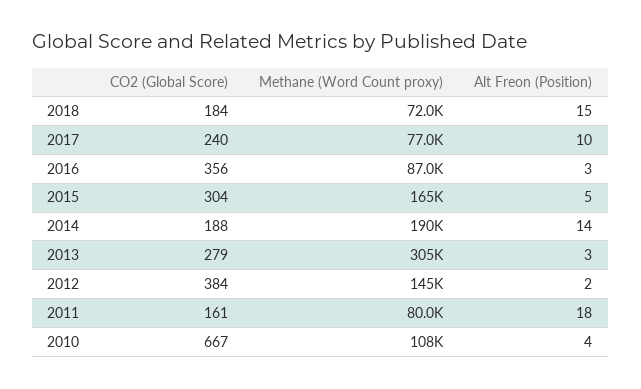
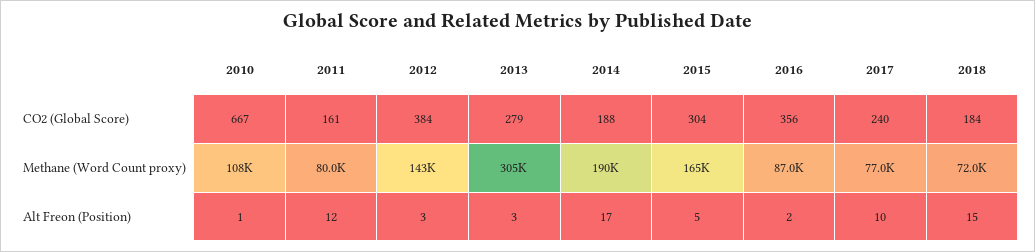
Alt Freon (Position), 2016: 3 -> 2
Alt Freon (Position), 2014: 14 -> 17
Methane (Word Count proxy), 2012: 145000 -> 143000
Alt Freon (Position), 2012: 2 -> 3
Alt Freon (Position), 2011: 18 -> 12
Alt Freon (Position), 2010: 4 -> 1

